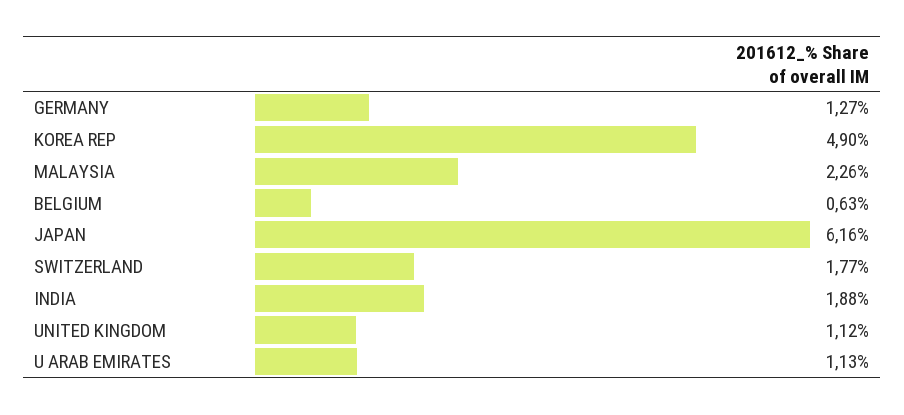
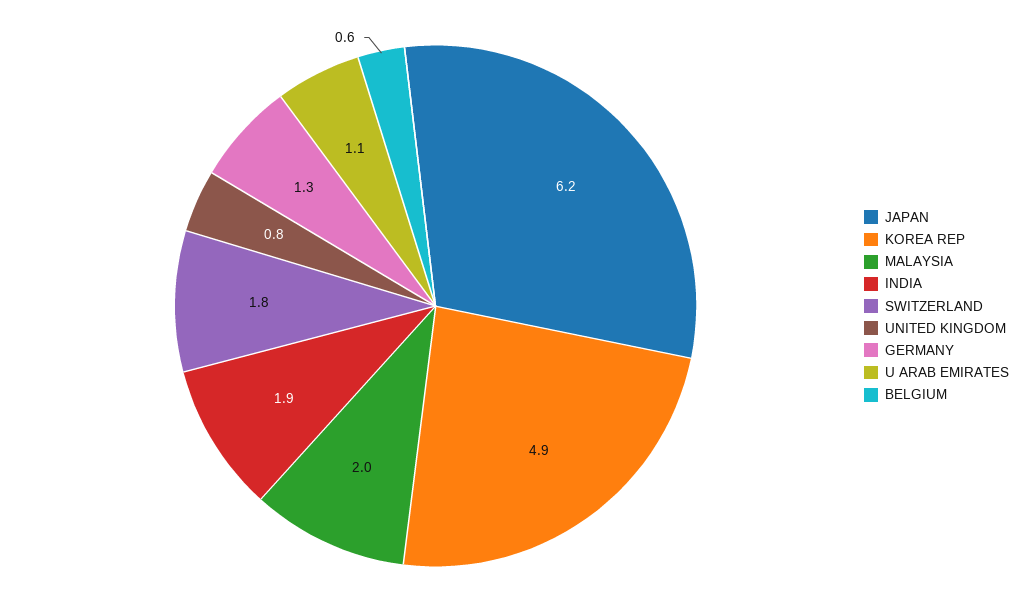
MALAYSIA: 2.26 -> 2
UNITED KINGDOM: 1.12 -> 0.8

